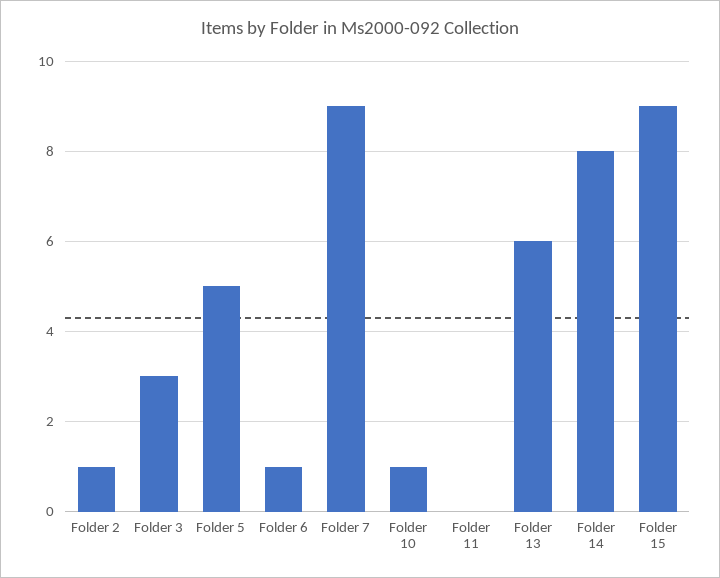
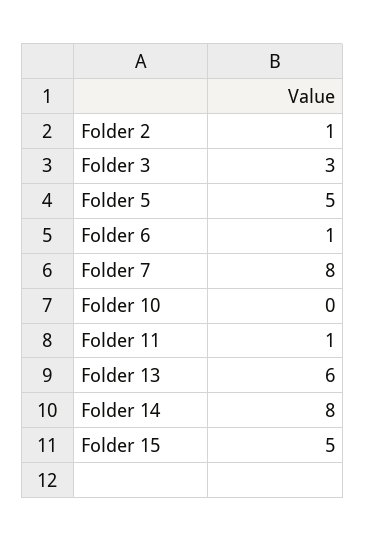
Folder 7: 9 -> 8
Folder 10: 1 -> 0
Folder 11: 0 -> 1
Folder 15: 9 -> 5

